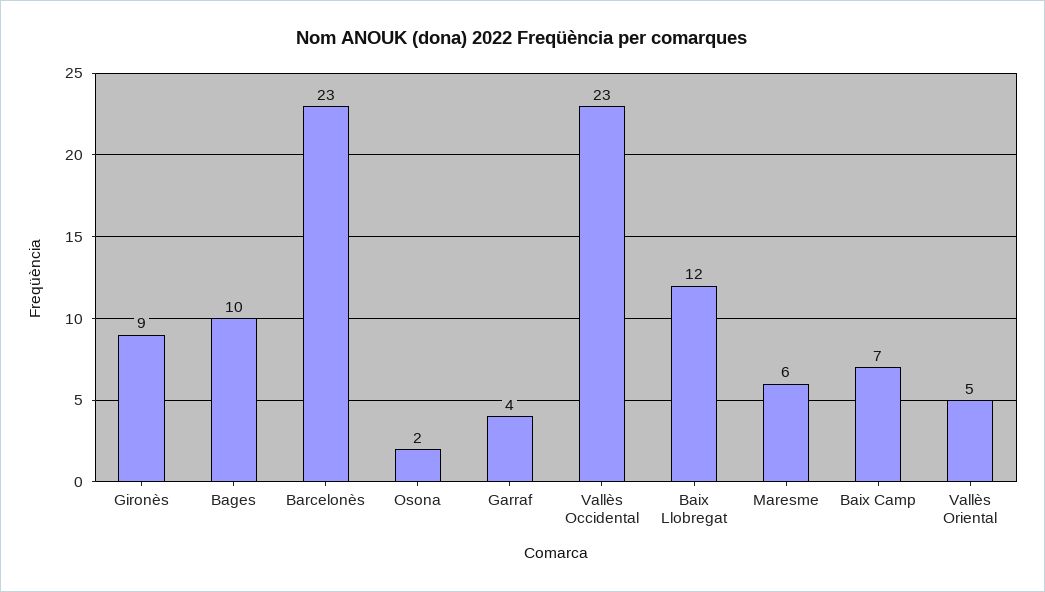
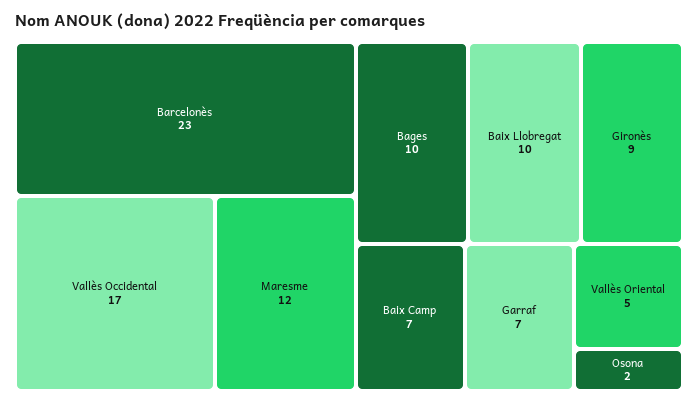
Garraf: 4 -> 7
Vallès Occidental: 23 -> 17
Baix Llobregat: 12 -> 10
Maresme: 6 -> 12

